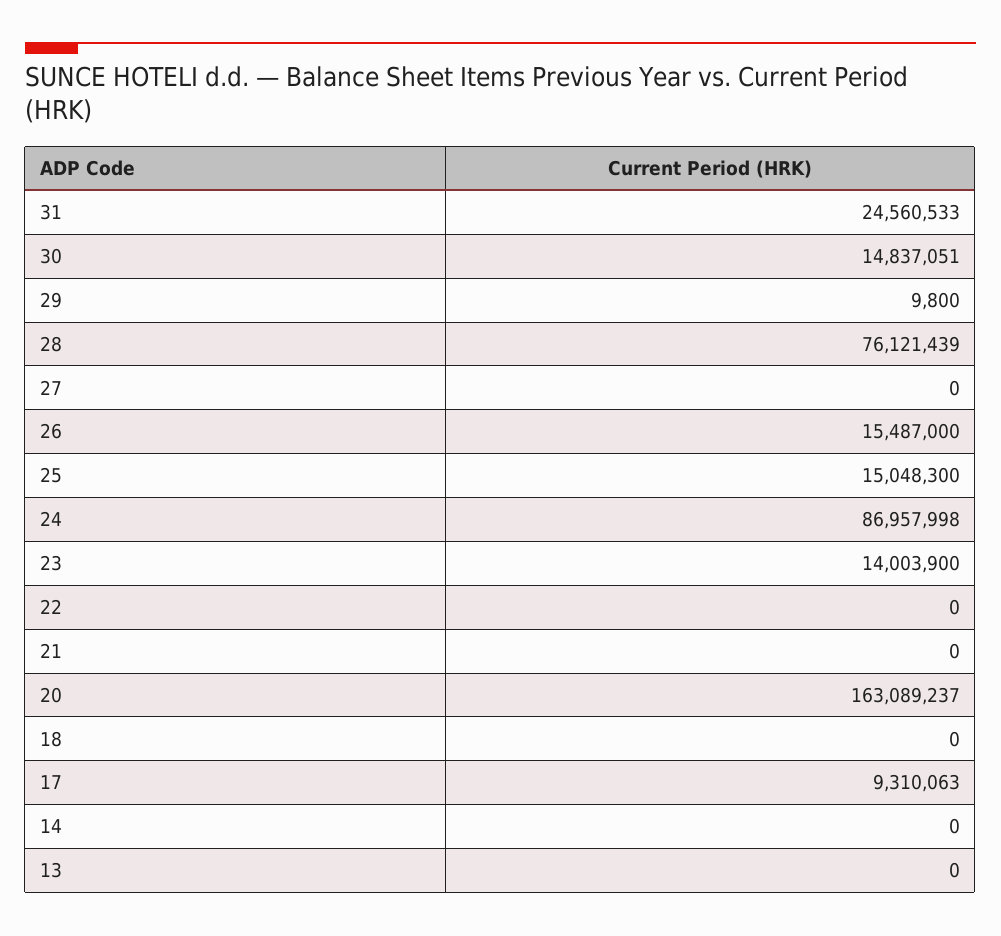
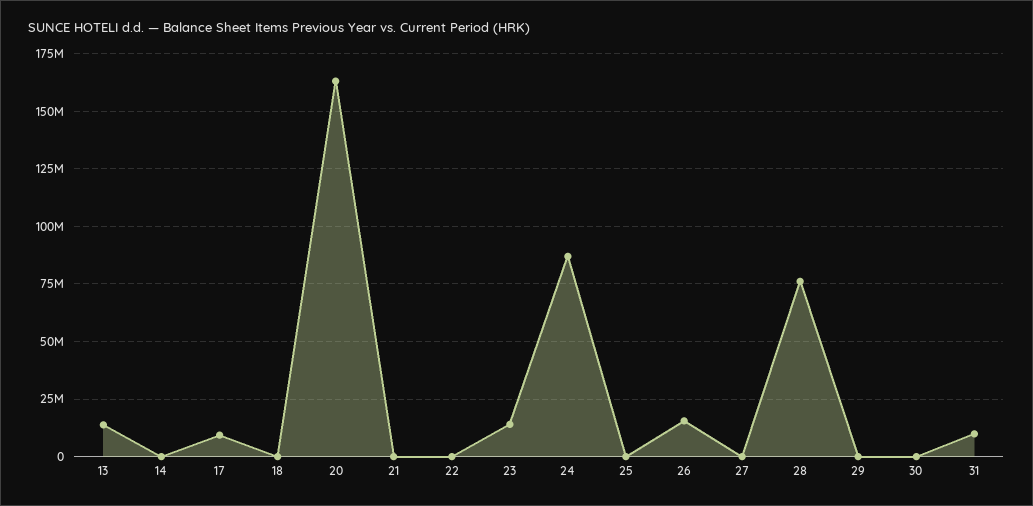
31: 24560533 -> 10000000
30: 14837051 -> 0
25: 15048300 -> 0
13: 0 -> 15000000

